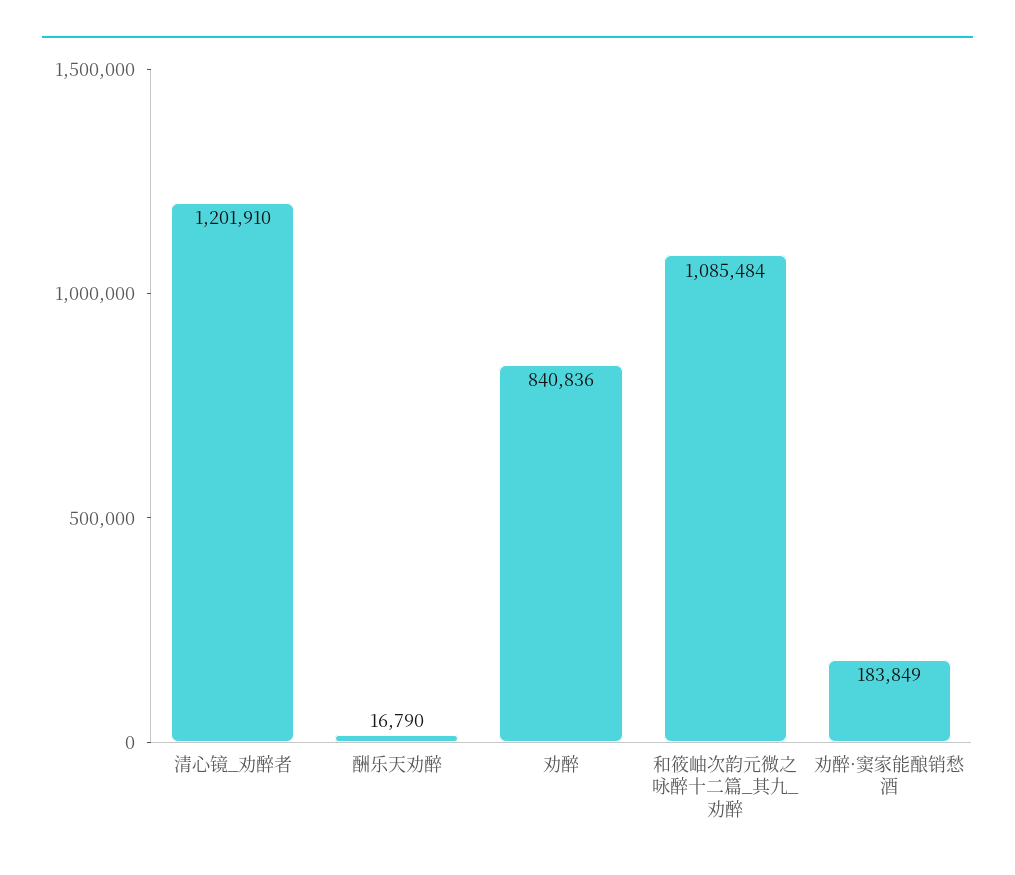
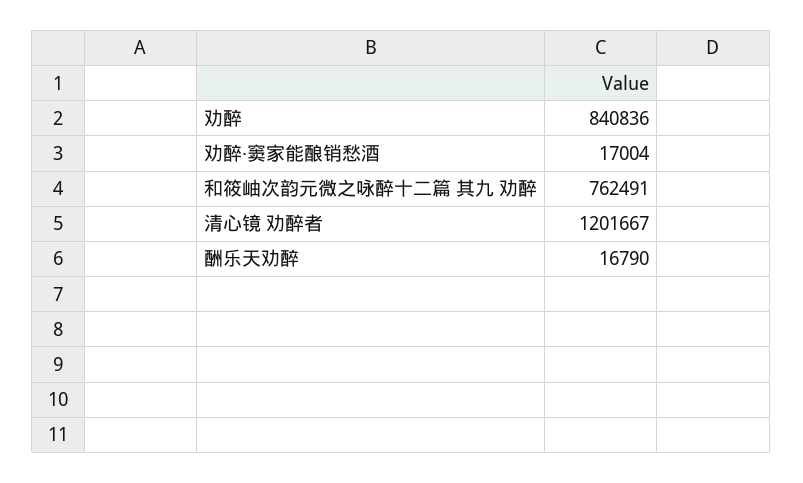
清心镜_劝醉者: 1201910 -> 1201667
和筱岫次韵元微之咏醉十二篇_其九_劝醉: 1085484 -> 762491
劝醉·窦家能酿销愁酒: 183849 -> 17004

